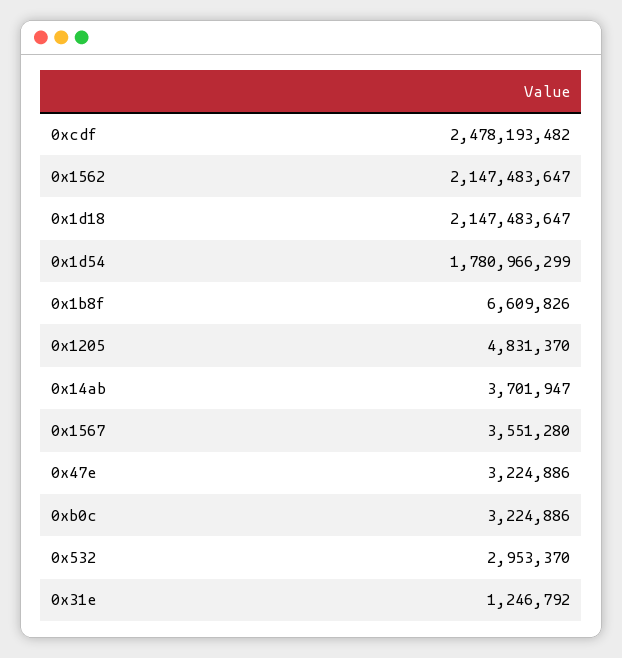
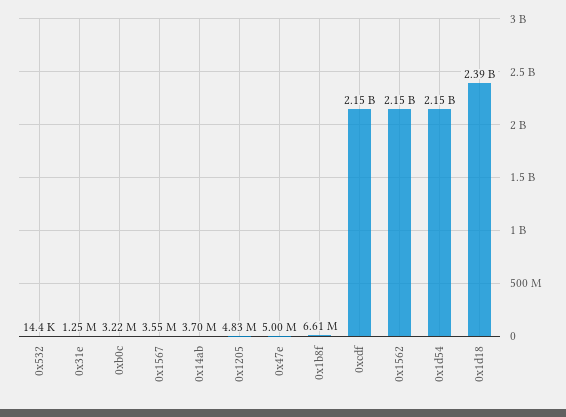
0xcdf: 2478193482 -> 2150000000
0x1d18: 2147483647 -> 2390000000
0x1d54: 1780966299 -> 2150000000
0x47e: 3224886 -> 5000000
0x532: 2953370 -> 14400

